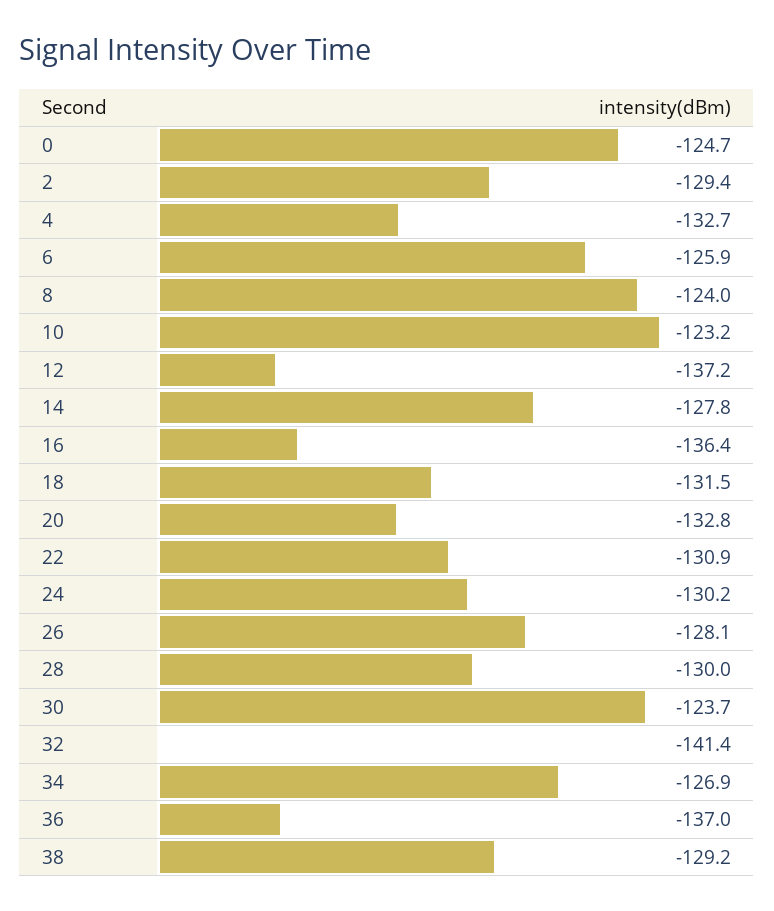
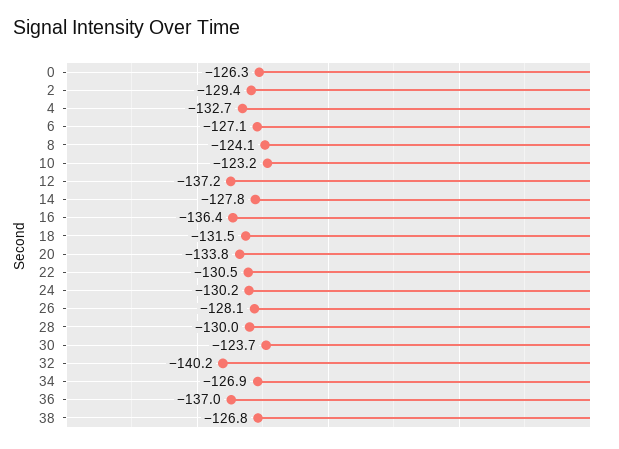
0: -124.7 -> -126.3
6: -125.9 -> -127.1
8: -124 -> -124.1
20: -132.8 -> -133.8
22: -130.9 -> -130.5
32: -141.4 -> -140.2
38: -129.2 -> -126.8

